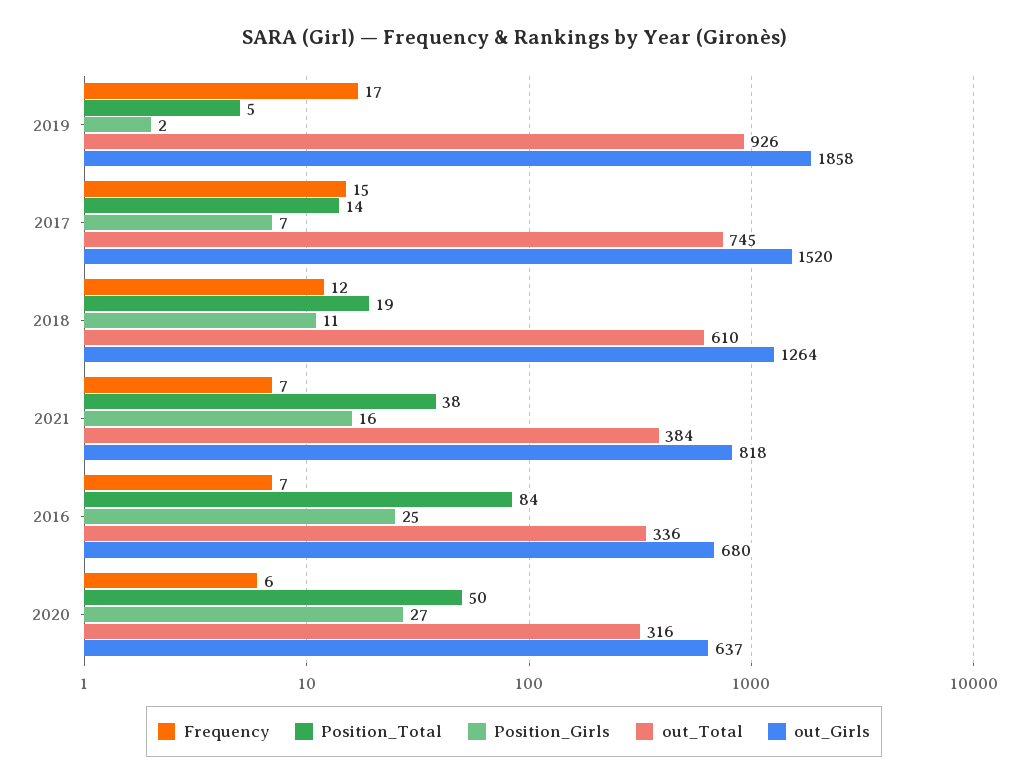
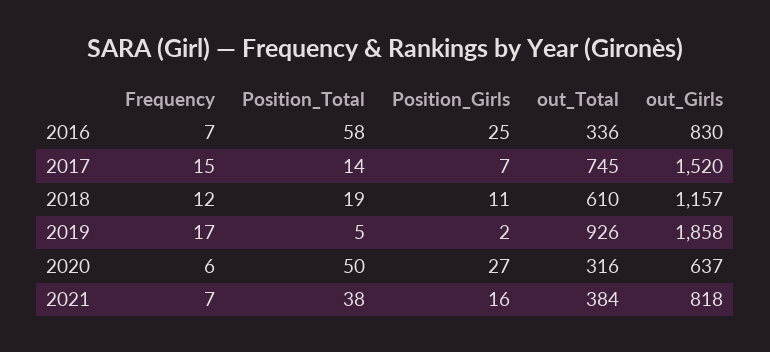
out_Girls, 2018: 1264 -> 1157
Position_Total, 2016: 84 -> 58
out_Girls, 2016: 680 -> 830

